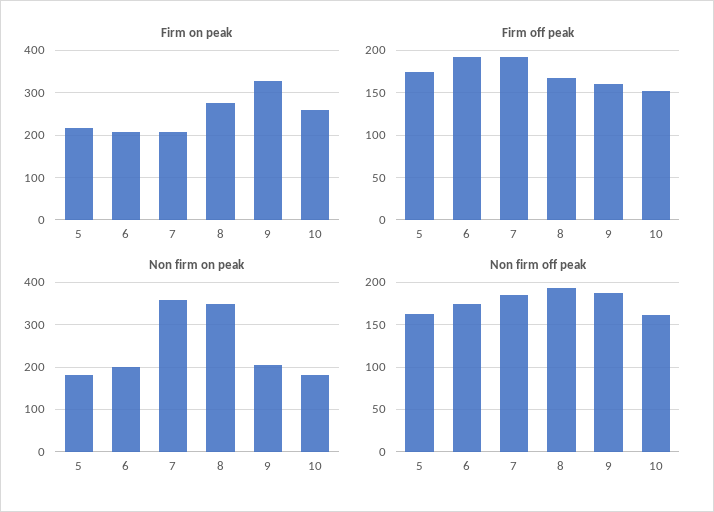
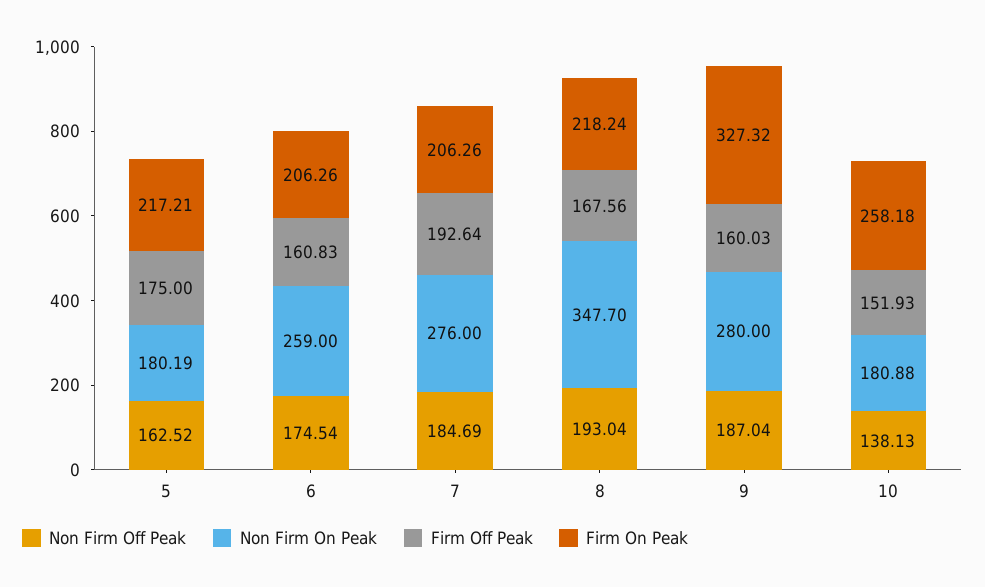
Firm on peak, 8: 280 -> 218.24
Firm off peak, 6: 190 -> 160.83
Non firm on peak, 6: 200 -> 259
Non firm on peak, 7: 360 -> 276
Non firm on peak, 9: 200 -> 280
Non firm off peak, 10: 160 -> 138.13

